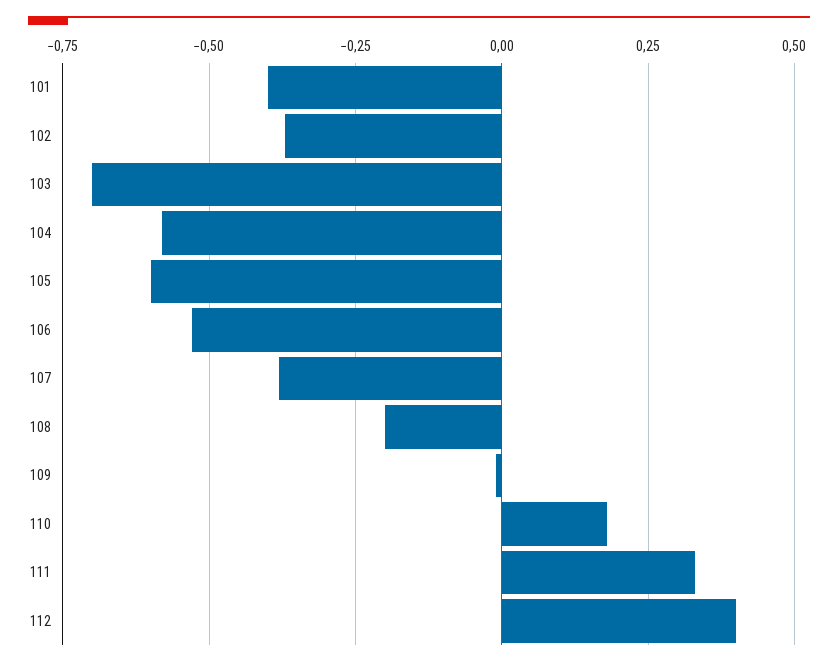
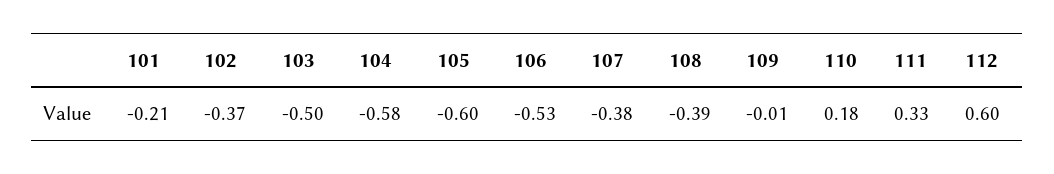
101: -0.4 -> -0.21
103: -0.7 -> -0.5
108: -0.2 -> -0.39
112: 0.4 -> 0.6

